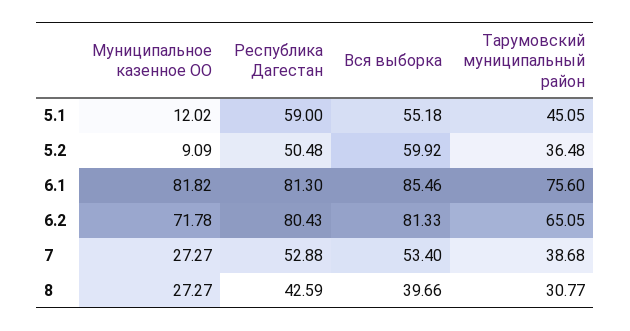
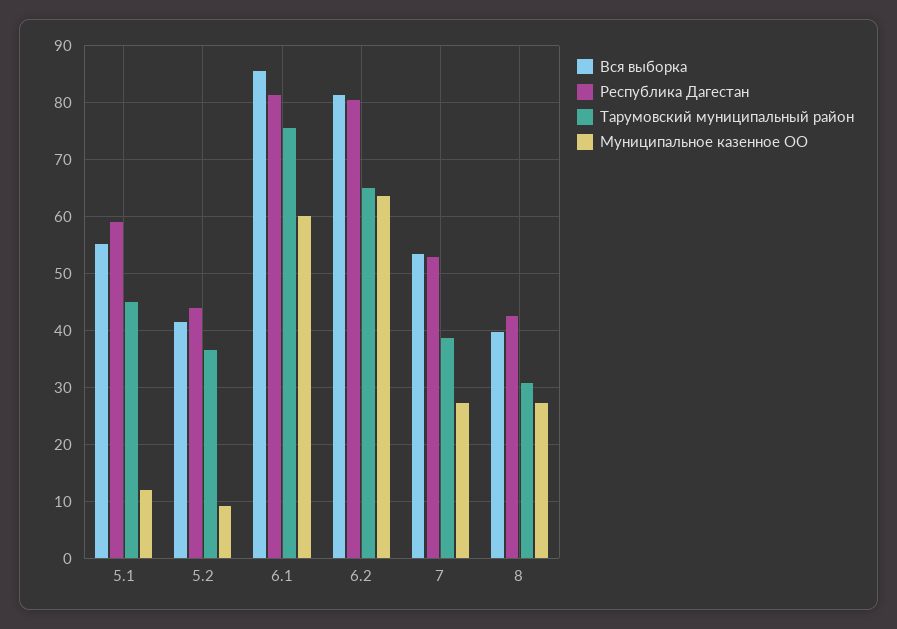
Республика Дагестан, 5.2: 50.48 -> 44
Вся выборка, 5.2: 59.92 -> 42
Муниципальное казенное ОО, 6.1: 81.82 -> 60
Муниципальное казенное ОО, 6.2: 71.78 -> 64

